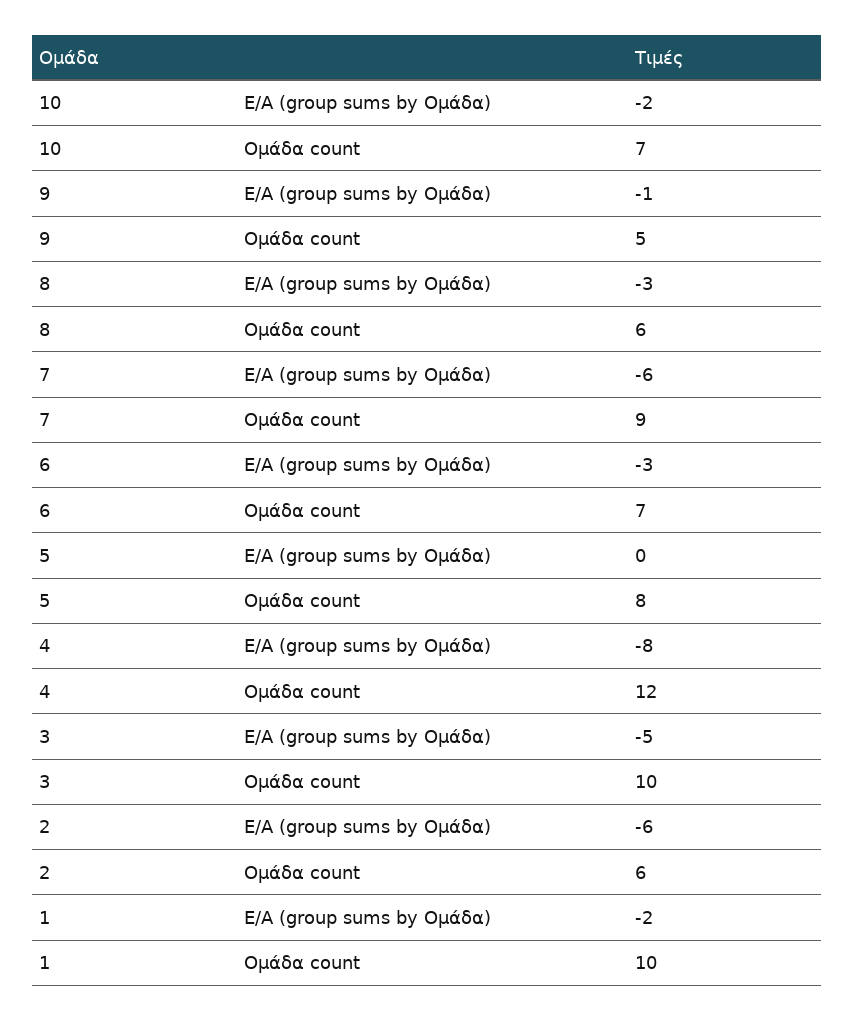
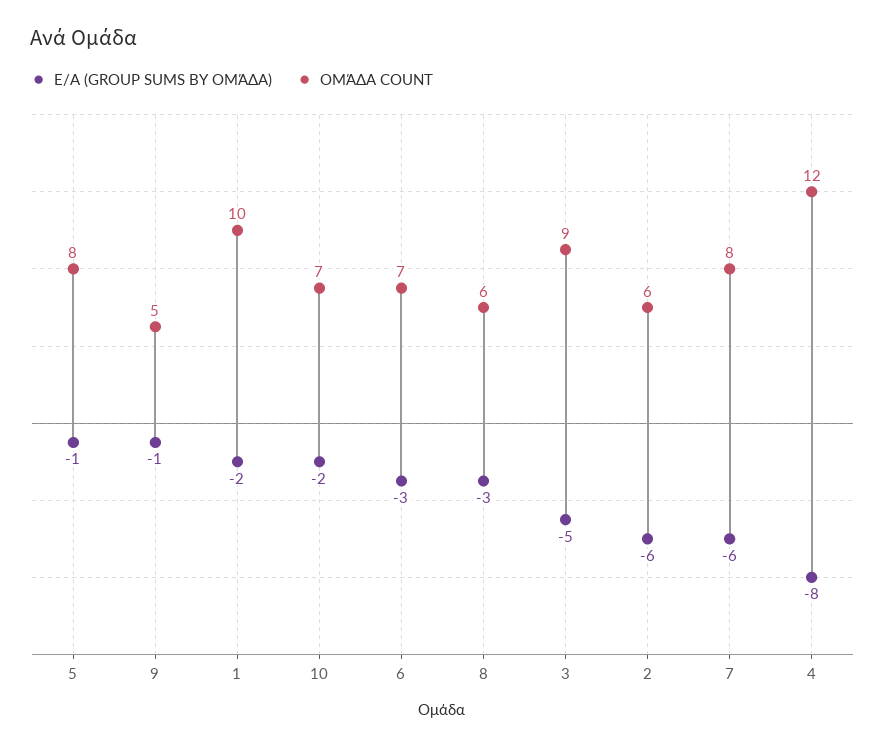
Ομάδα count, 7: 9 -> 8
Ε/Α (group sums by Ομάδα), 5: 0 -> -1
Ομάδα count, 3: 10 -> 9

